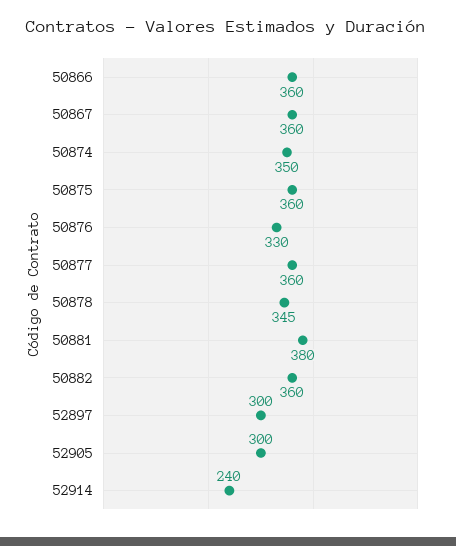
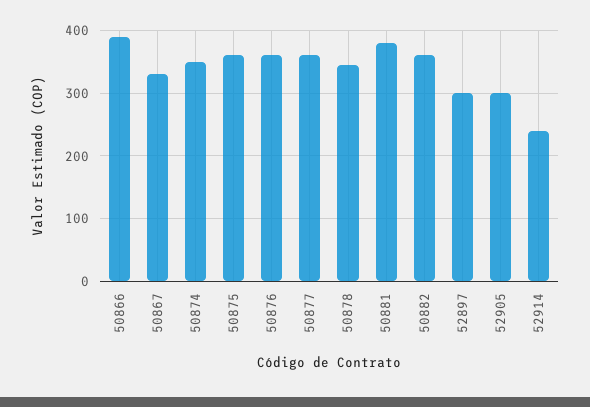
50866: 360 -> 390
50867: 360 -> 330
50876: 330 -> 360

